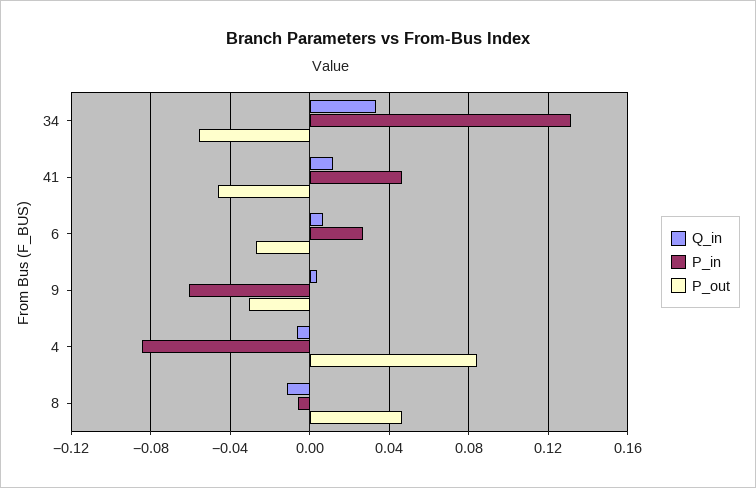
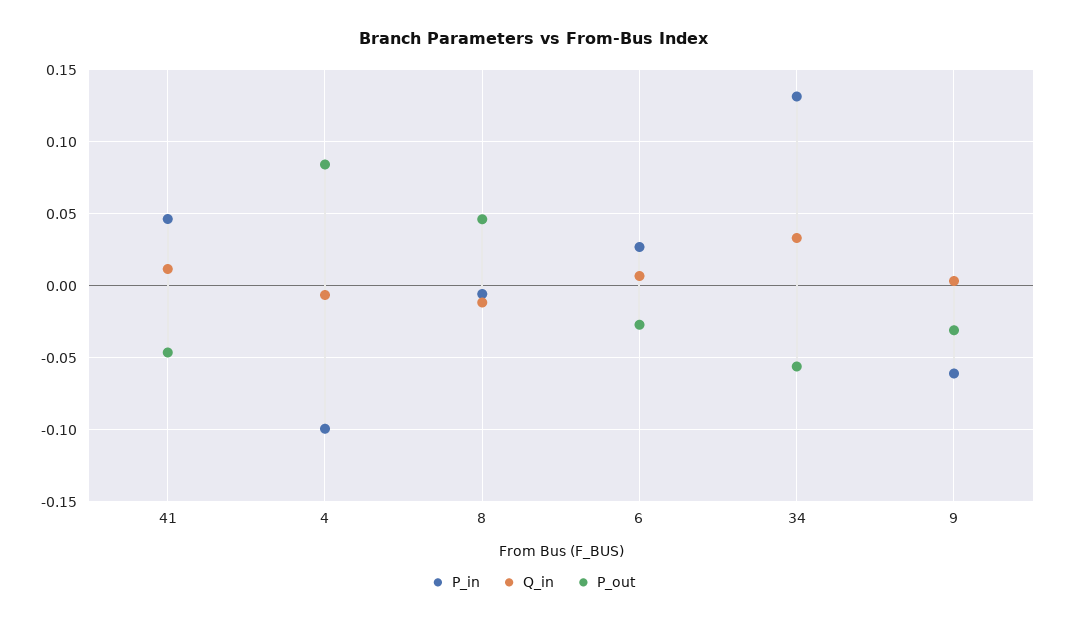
P_in, 4: -0.085 -> -0.1

